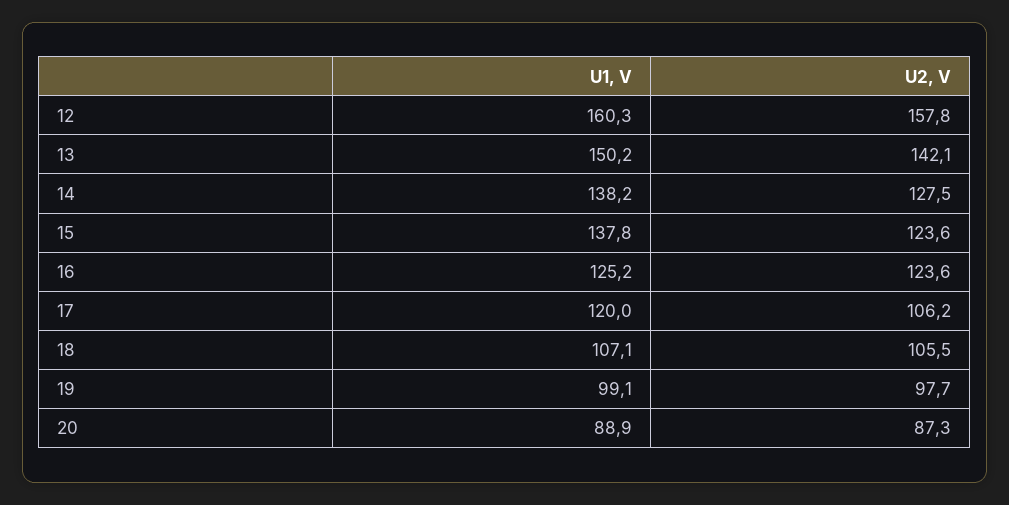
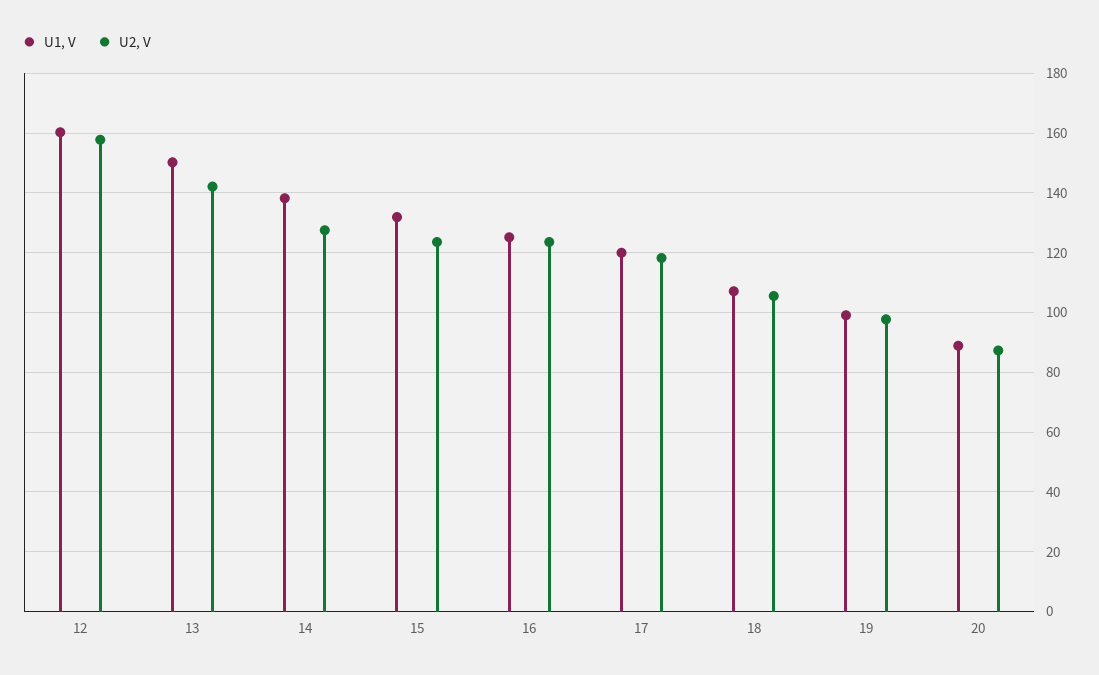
U1, V, 15: 137.8 -> 132.5
U2, V, 17: 106.2 -> 117.5

